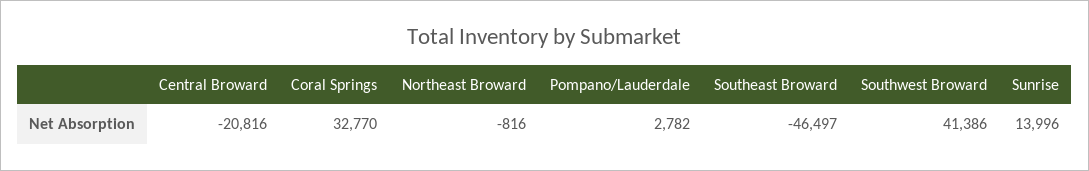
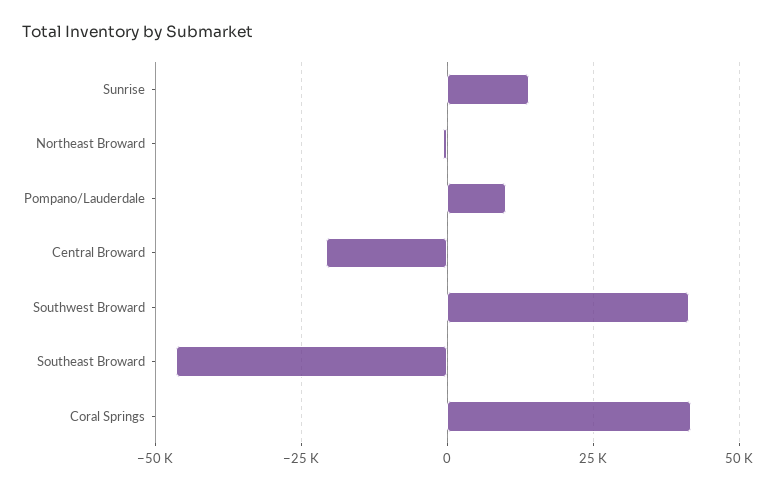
Coral Springs: 32770 -> 42500
Pompano/Lauderdale: 2782 -> 10000

